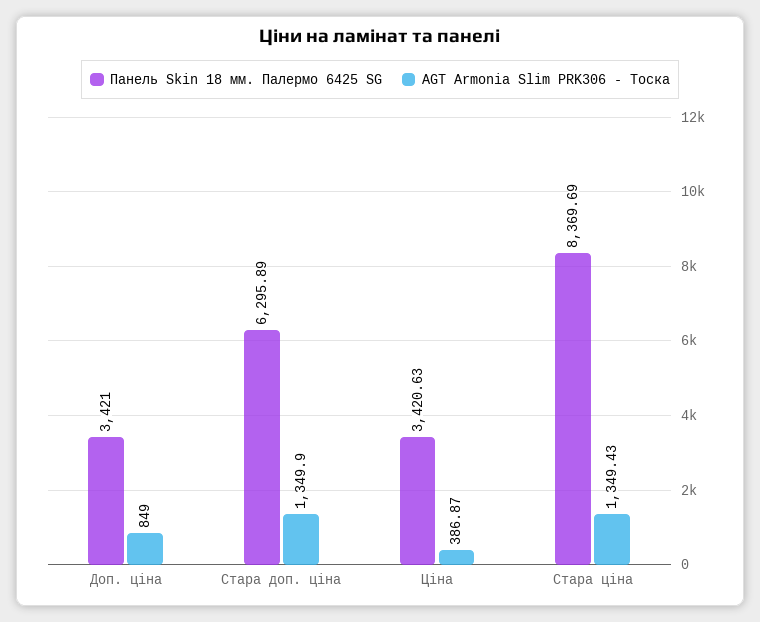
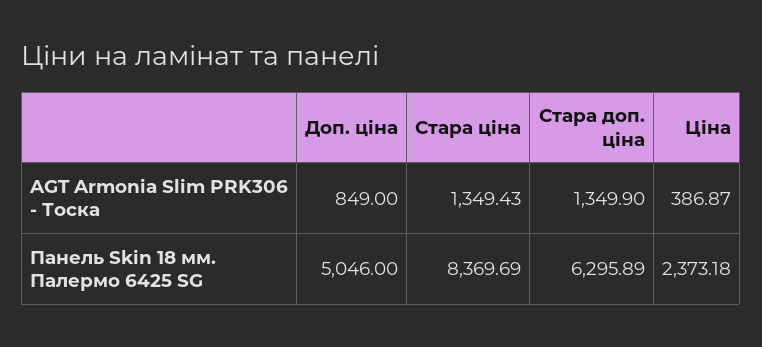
Панель Skin 18 мм. Палермо 6425 SG, Доп. ціна: 3421 -> 5046
Панель Skin 18 мм. Палермо 6425 SG, Ціна: 3420.63 -> 2373.18

